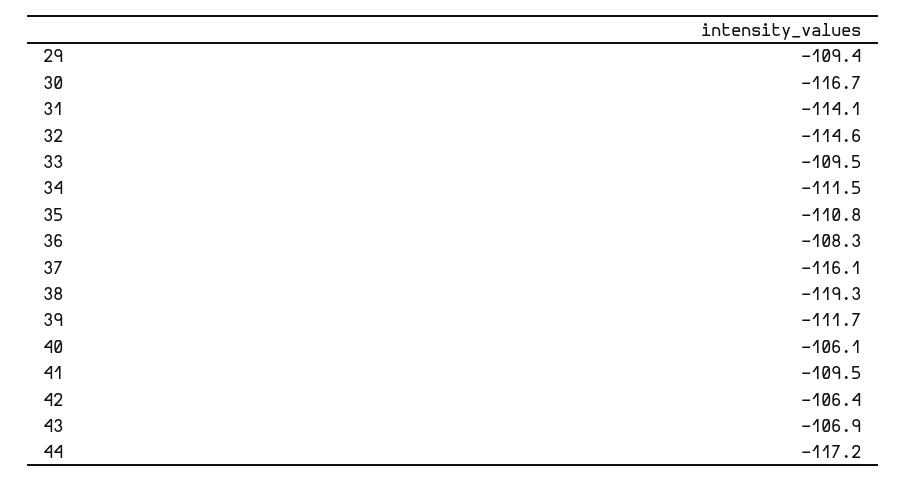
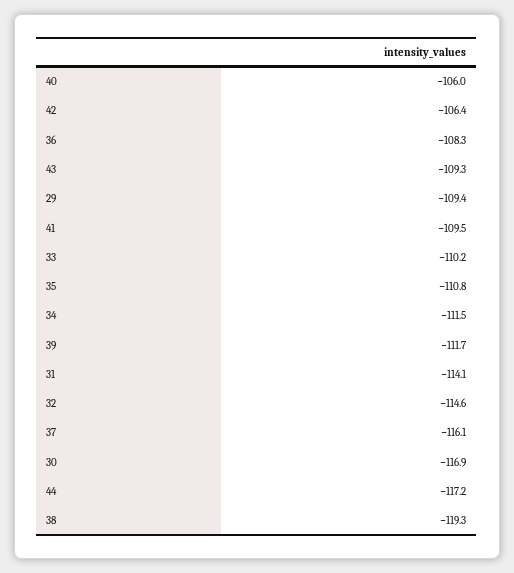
30: -116.7 -> -116.9
33: -109.5 -> -110.2
40: -106.1 -> -106
43: -106.9 -> -109.3

